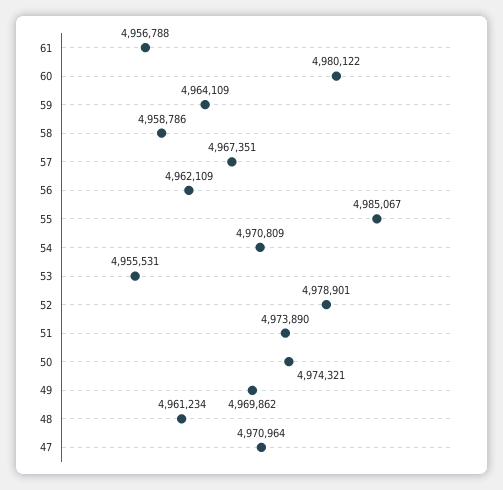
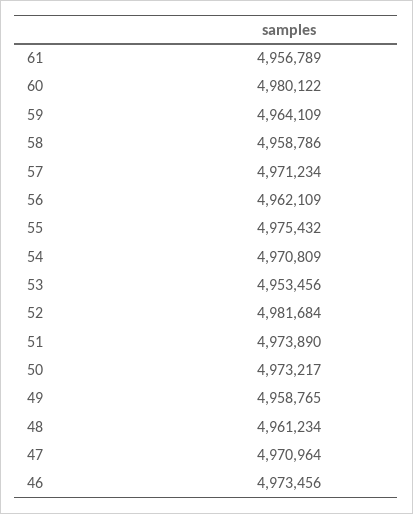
61: 4956788 -> 4956789
57: 4967351 -> 4971234
55: 4985067 -> 4975432
53: 4955531 -> 4953456
52: 4978901 -> 4981684
50: 4974321 -> 4973217
49: 4969862 -> 4958765
46: none -> 4973456

